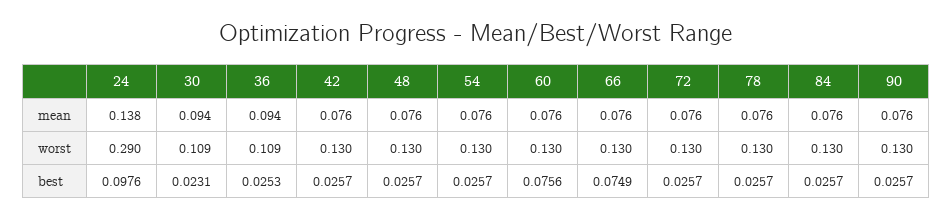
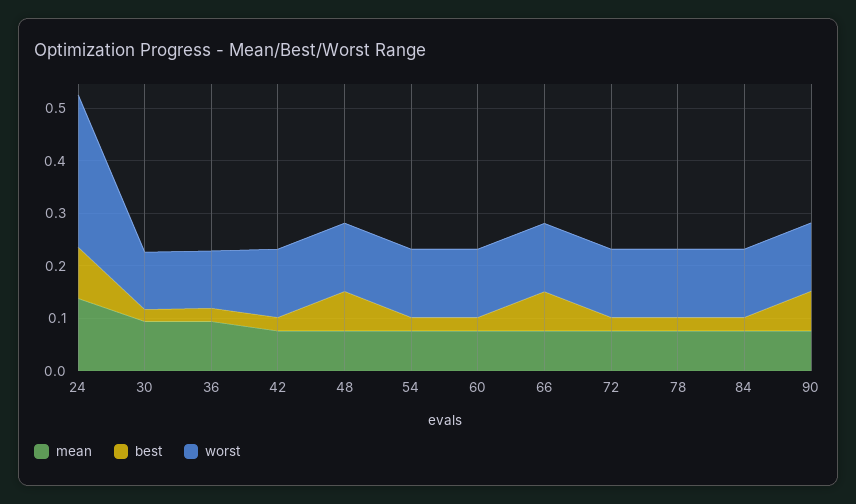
best, 48: 0.0257 -> 0.08
best, 60: 0.0756 -> 0.02
best, 90: 0.0257 -> 0.08

